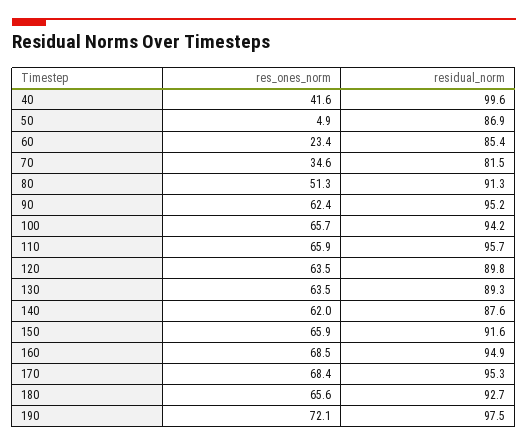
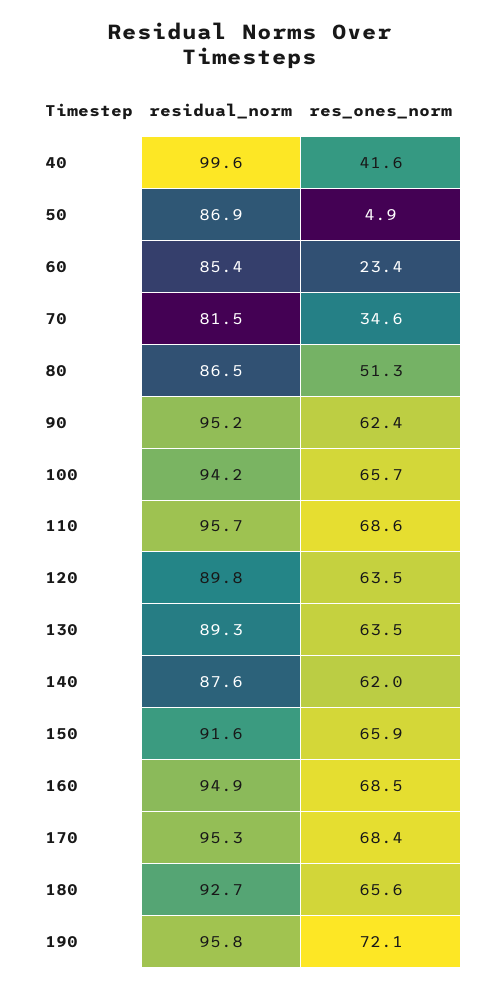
residual_norm, 80: 91.3 -> 86.5
res_ones_norm, 110: 65.9 -> 68.6
residual_norm, 190: 97.5 -> 95.8

